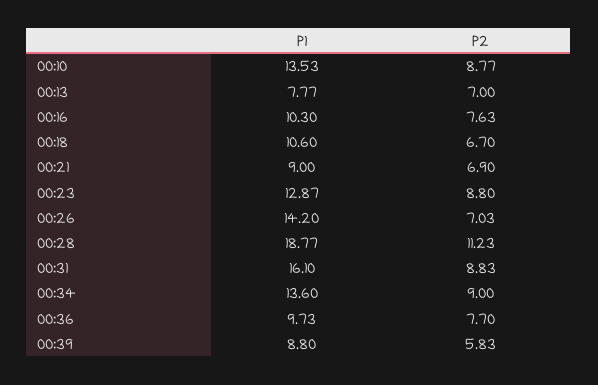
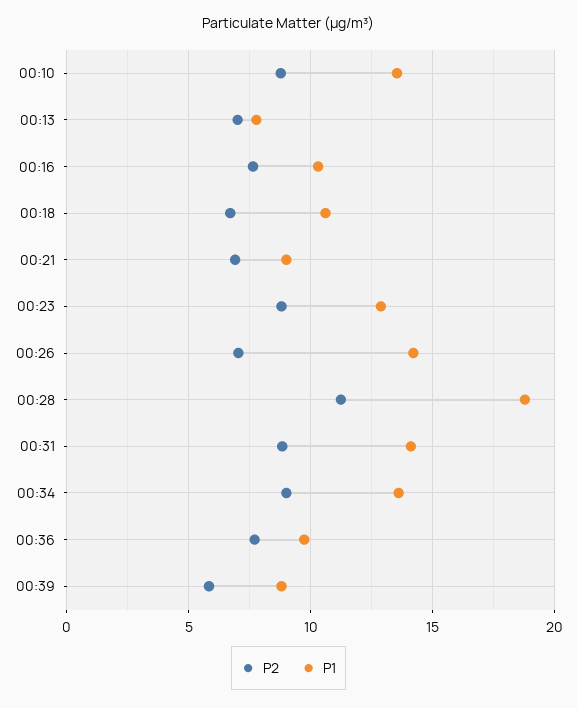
P1, 00:31: 16.1 -> 14

